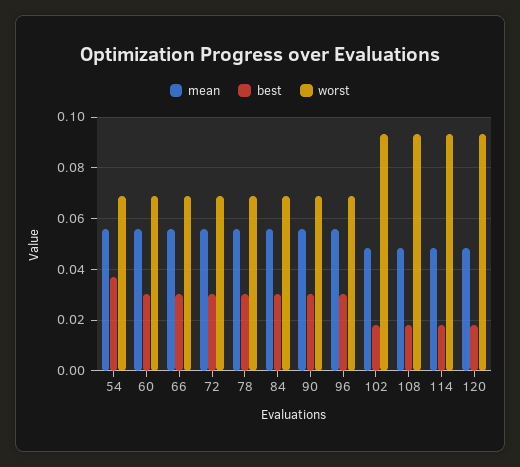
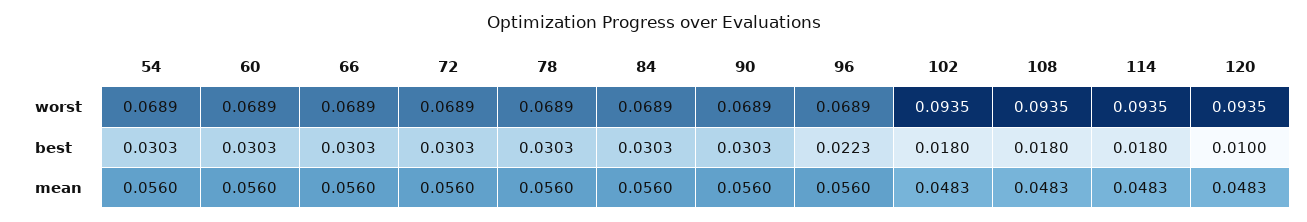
best, 54: 0.0375 -> 0.0303
best, 96: 0.03 -> 0.0223
best, 120: 0.0175 -> 0.01

